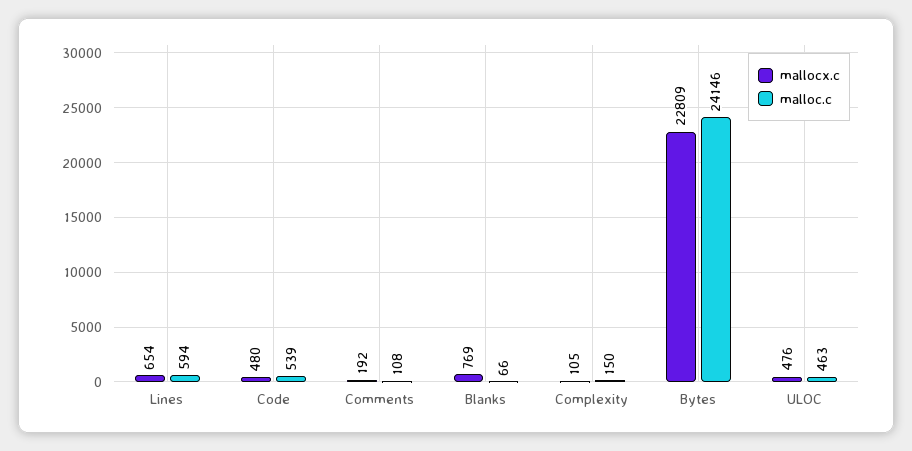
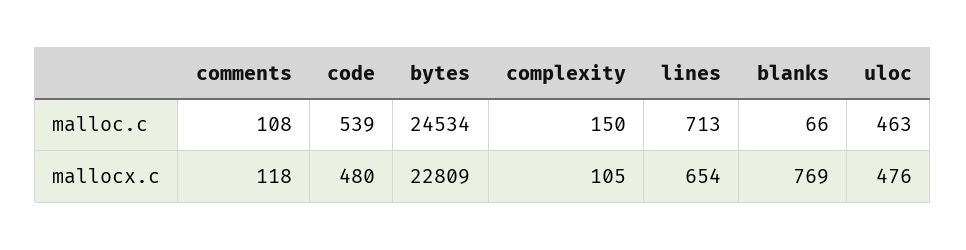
malloc.c, Lines: 594 -> 713
mallocx.c, Comments: 192 -> 118
malloc.c, Bytes: 24146 -> 24534

